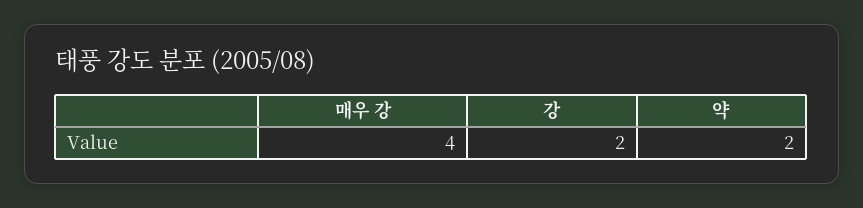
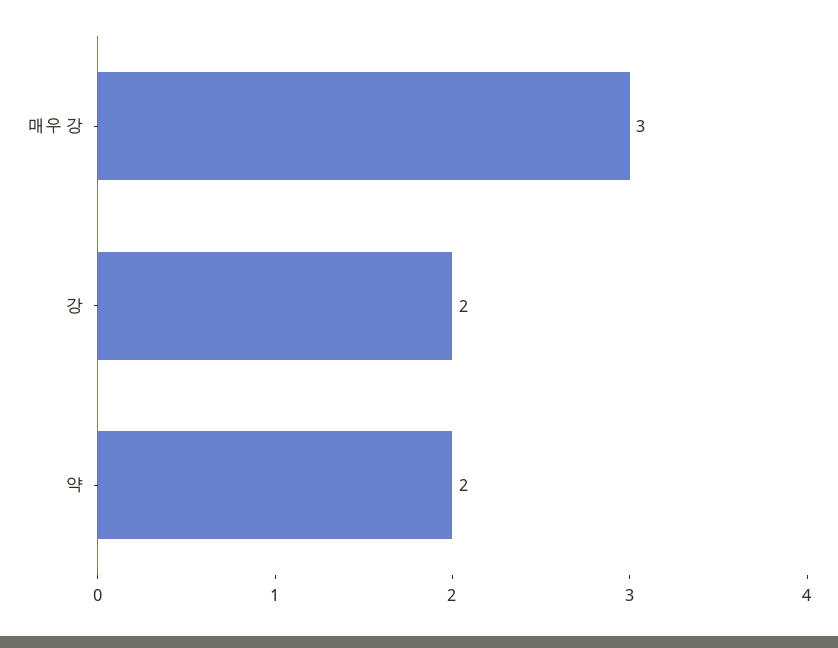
매우 강: 4 -> 3

